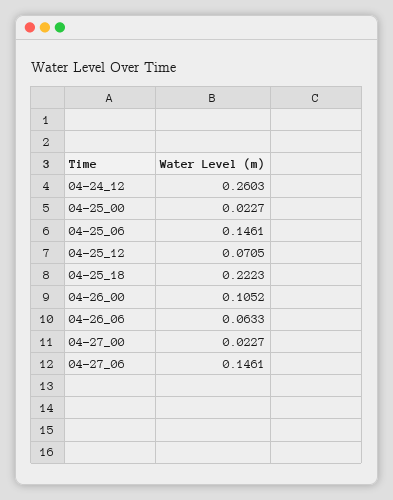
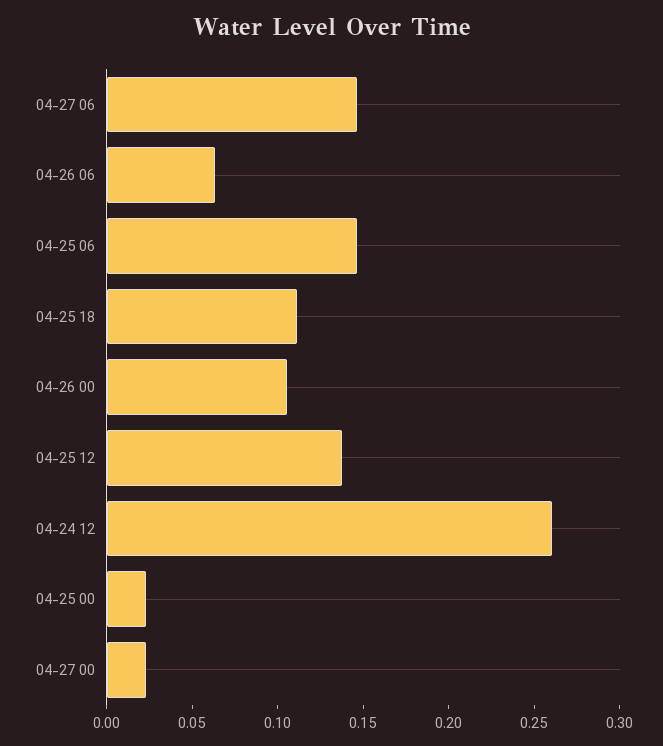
04-25_12: 0.0705 -> 0.14
04-25_18: 0.2223 -> 0.11

